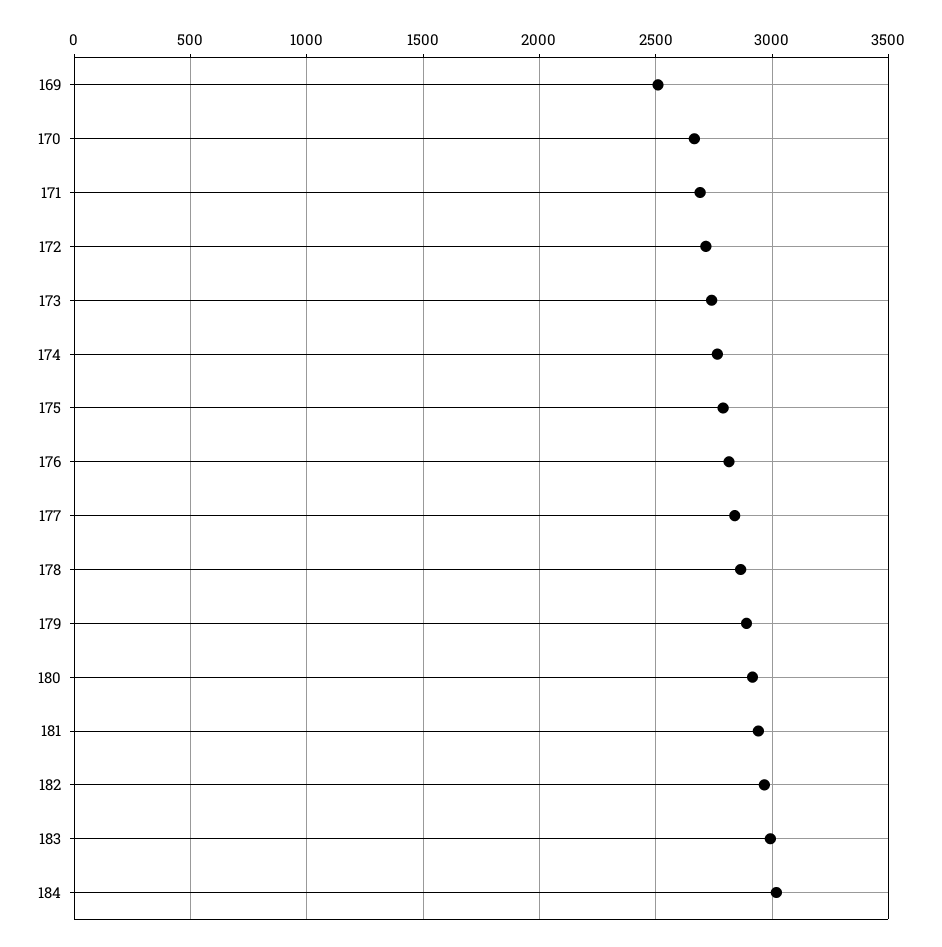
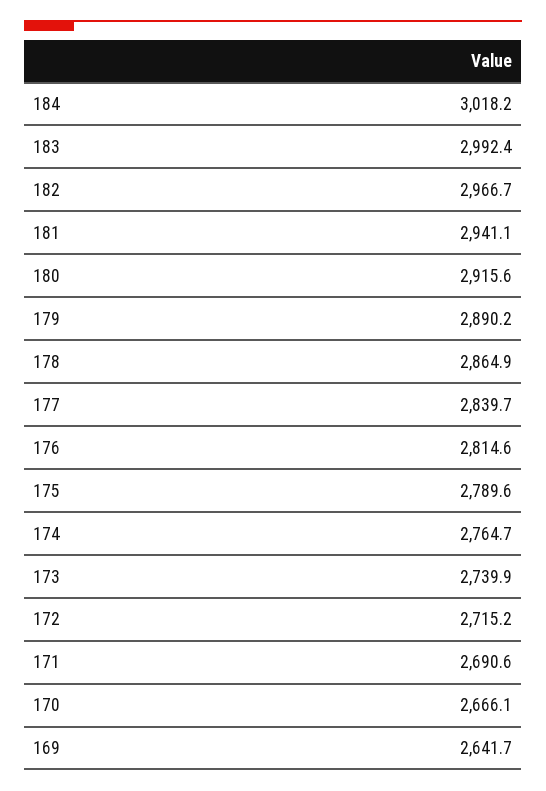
169: 2500 -> 2641.7

